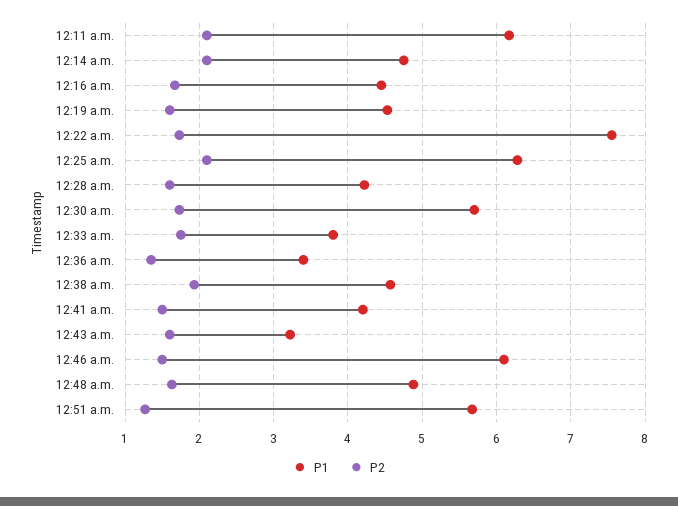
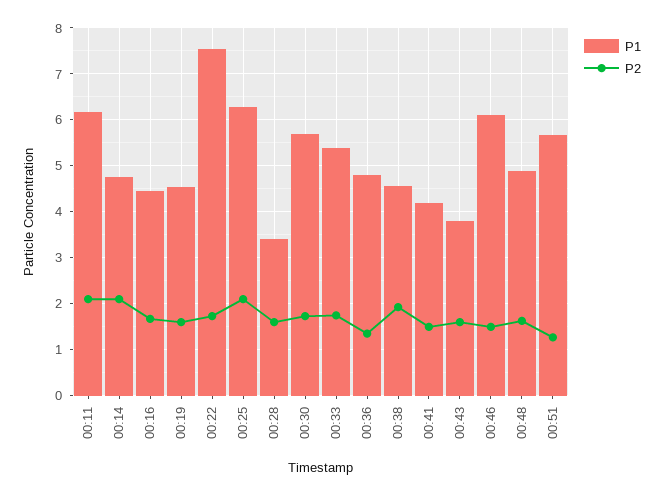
P1, 12:28 a.m.: 4.2 -> 3.4
P1, 12:33 a.m.: 3.8 -> 5.4
P1, 12:36 a.m.: 3.4 -> 4.8
P1, 12:43 a.m.: 3.2 -> 3.8

